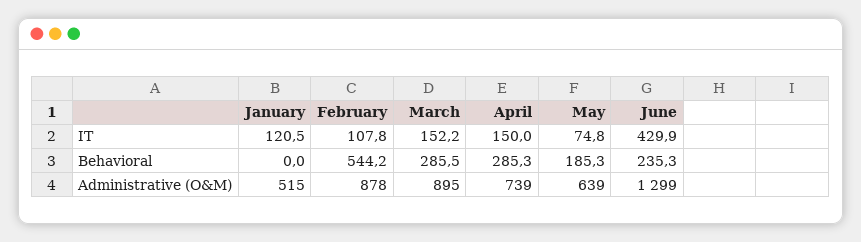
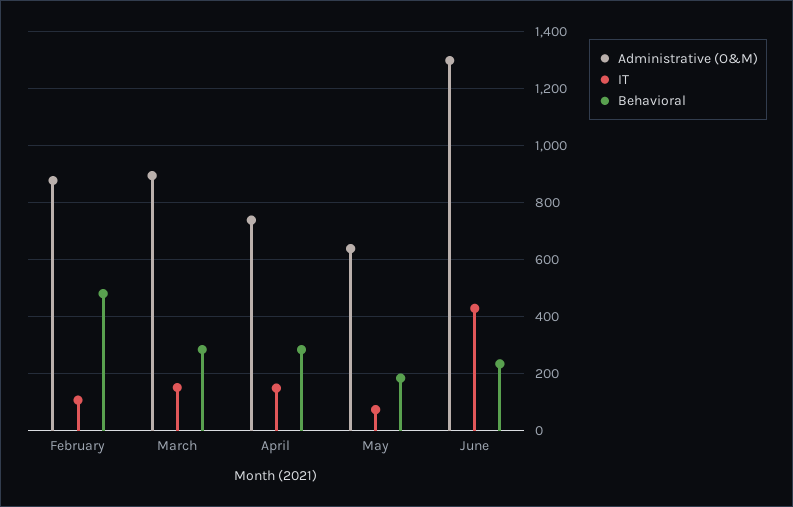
IT, January: 120.5 -> none
Behavioral, January: 0 -> none
Behavioral, February: 544.2 -> 475
Administrative (O&M), January: 515 -> none

